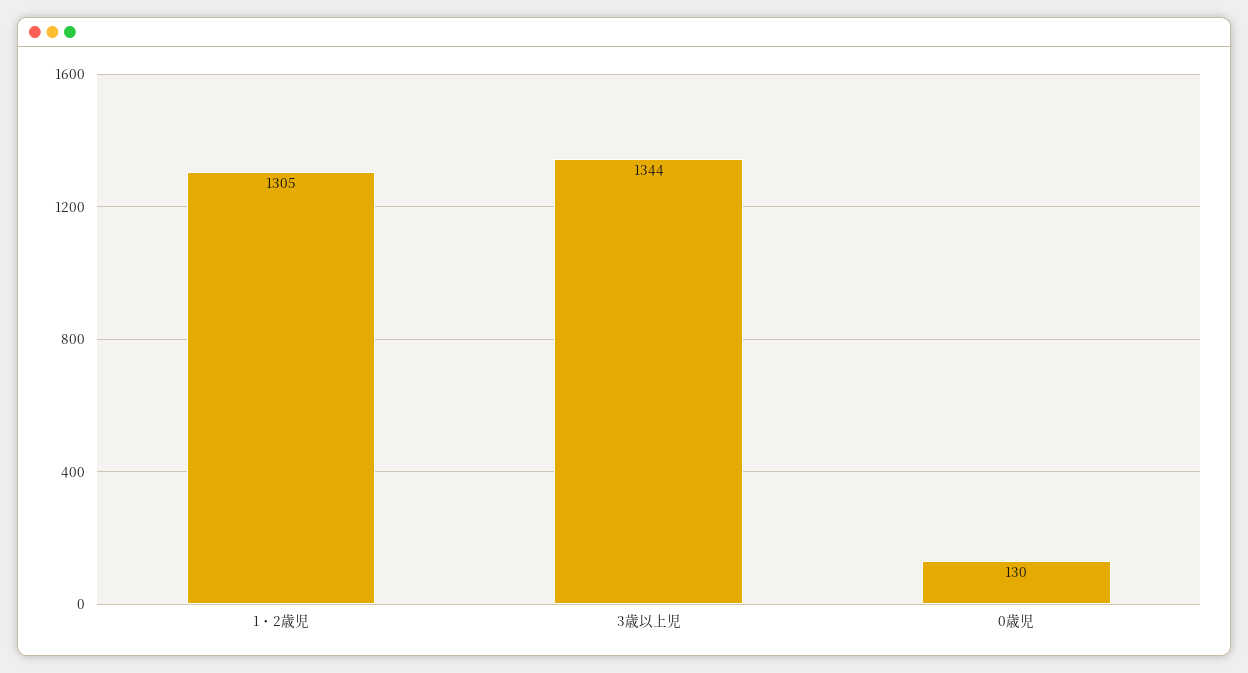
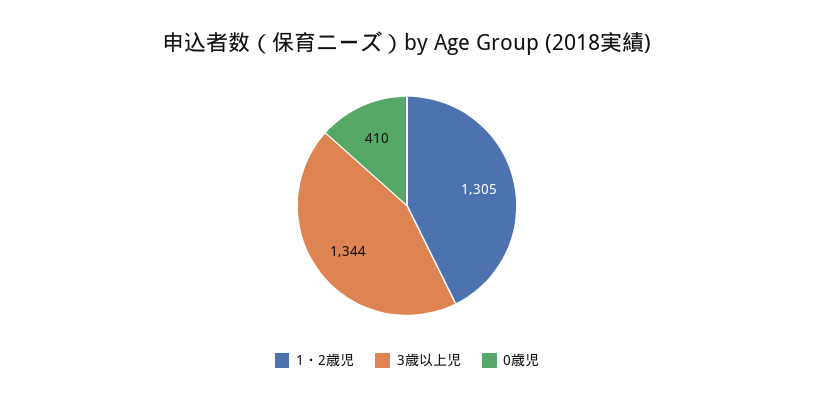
0歳児: 130 -> 410

